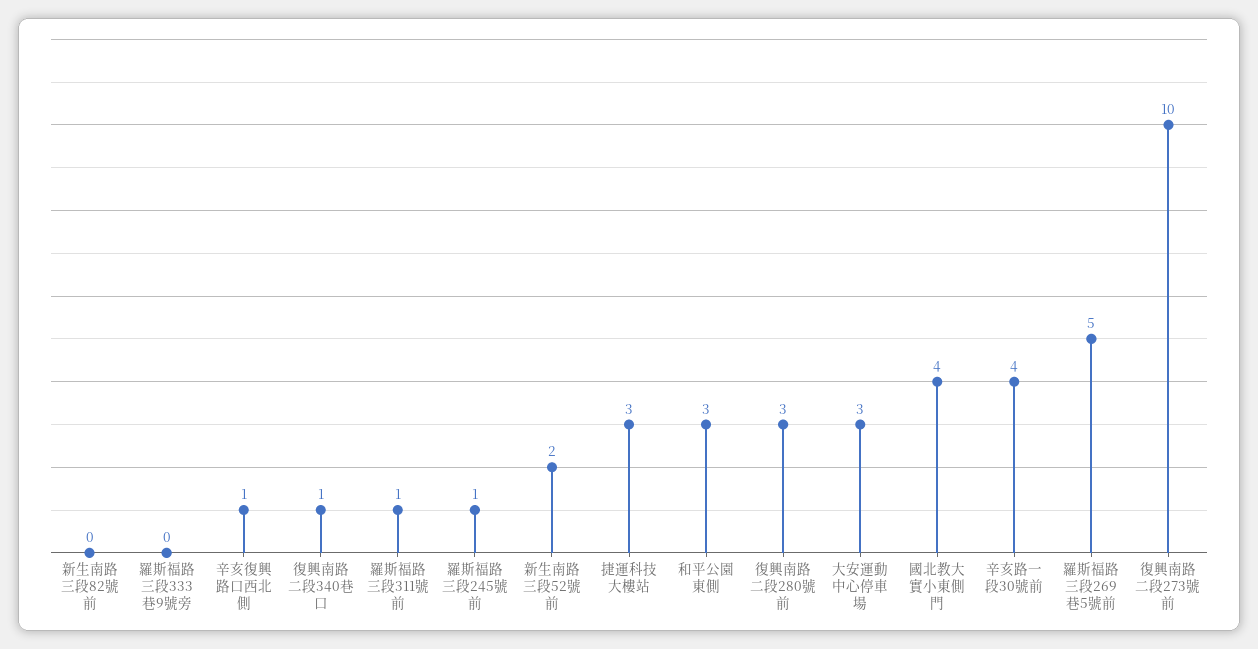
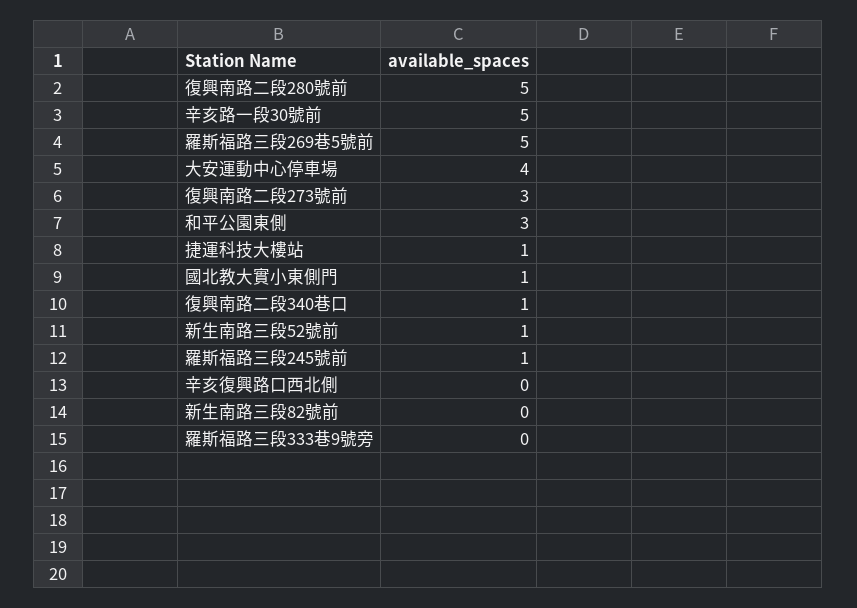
辛亥復興路口西北側: 1 -> 0
羅斯福路三段311號前: 1 -> none
新生南路三段52號前: 2 -> 1
捷運科技大樓站: 3 -> 1
復興南路二段280號前: 3 -> 5
大安運動中心停車場: 3 -> 4
國北教大實小東側門: 4 -> 1
辛亥路一段30號前: 4 -> 5
復興南路二段273號前: 10 -> 3

